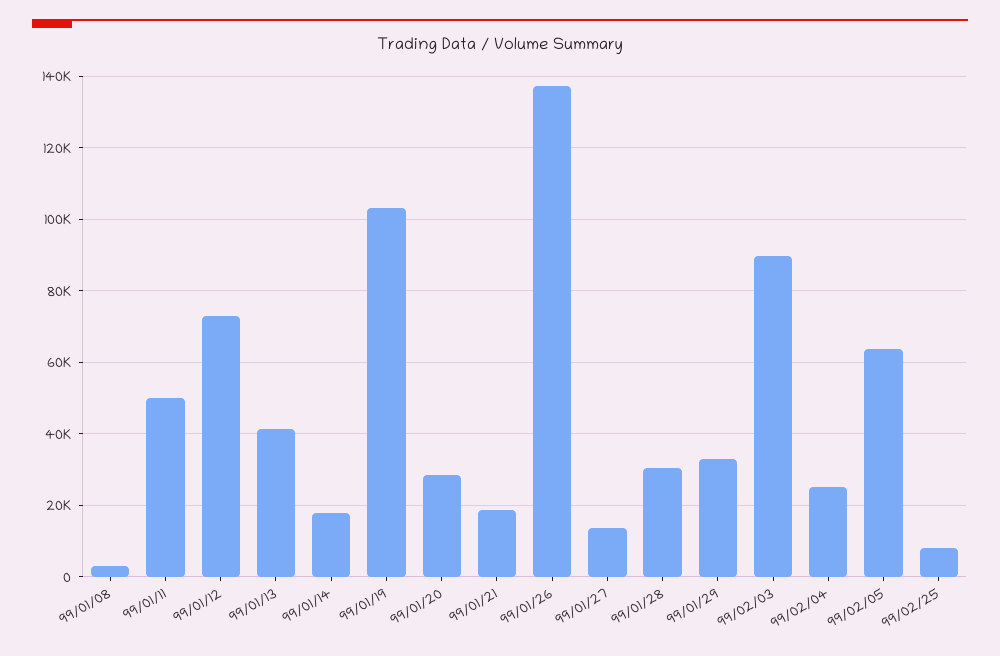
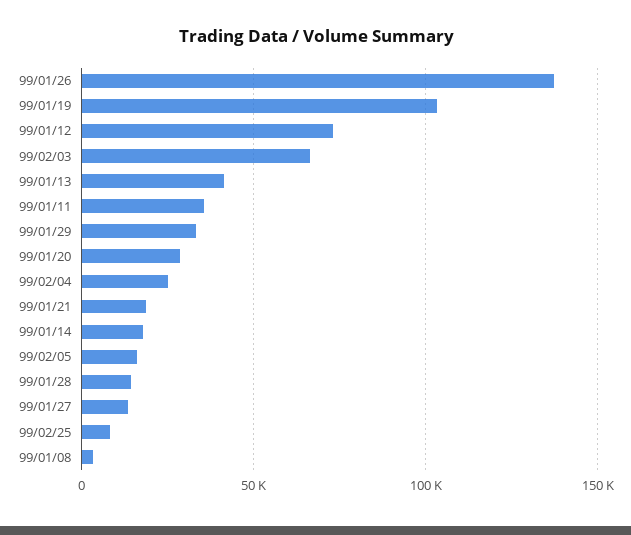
99/01/11: 50000 -> 35000
99/01/28: 30000 -> 15000
99/02/03: 90000 -> 65000
99/02/05: 64000 -> 15000

